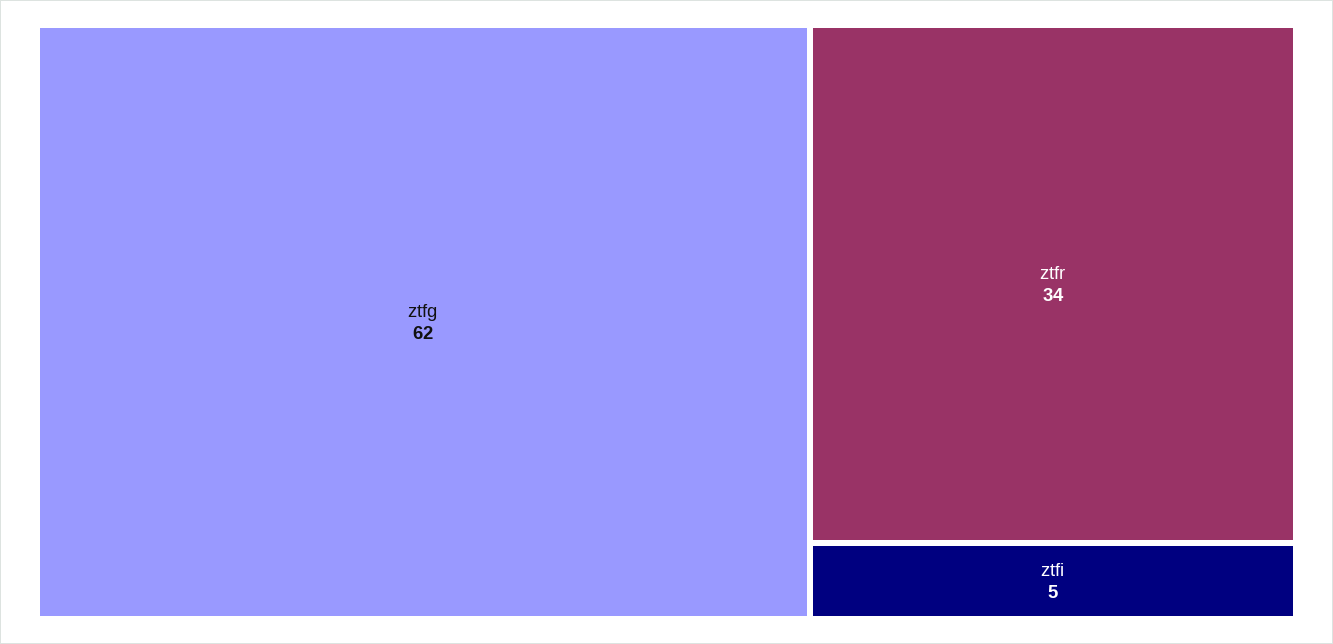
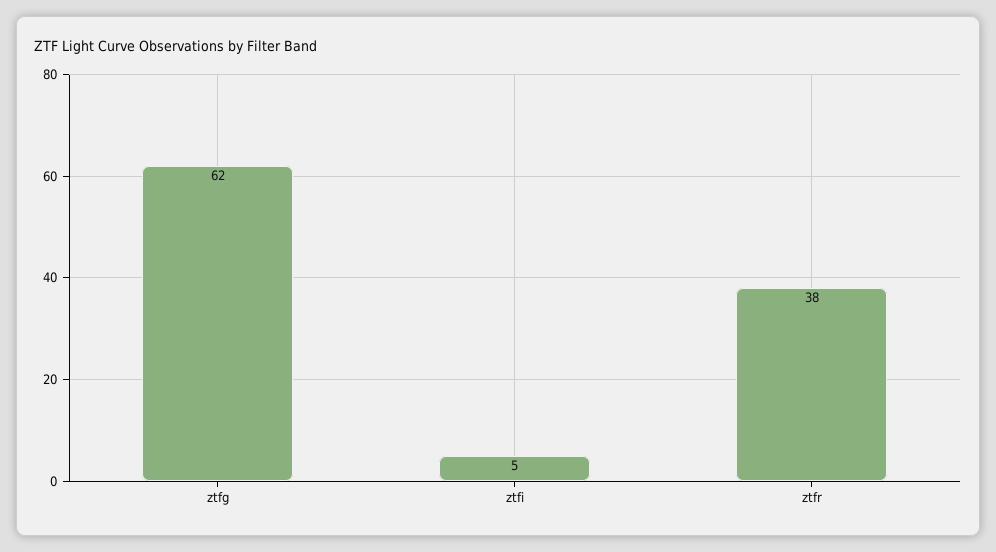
ztfr: 34 -> 38

